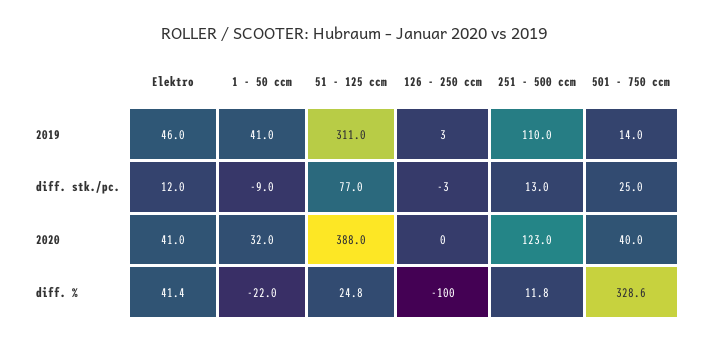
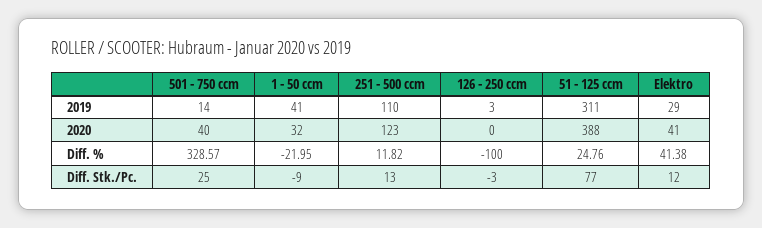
Elektro, 2019: 46 -> 29

